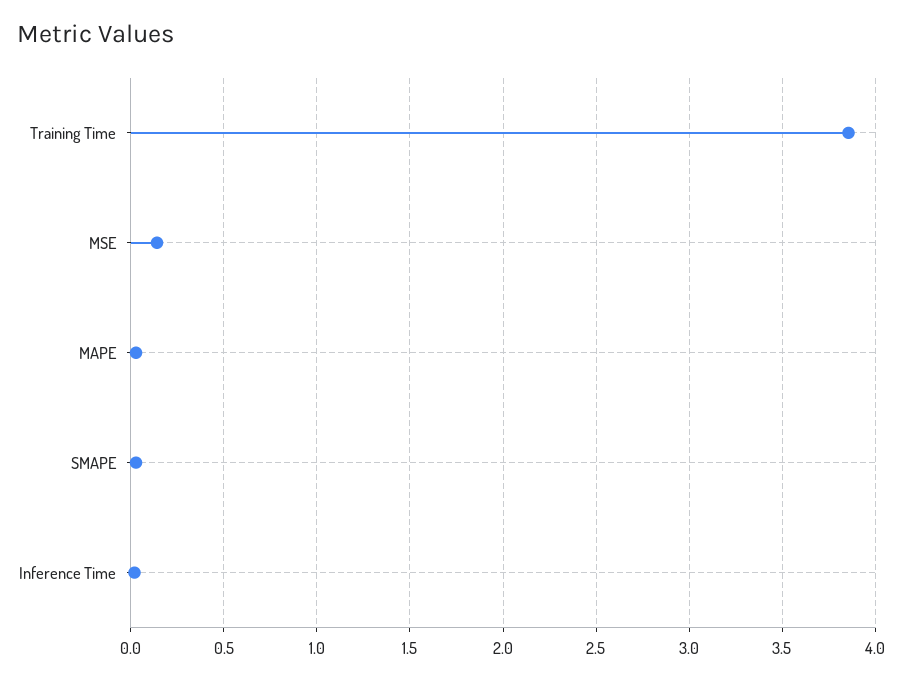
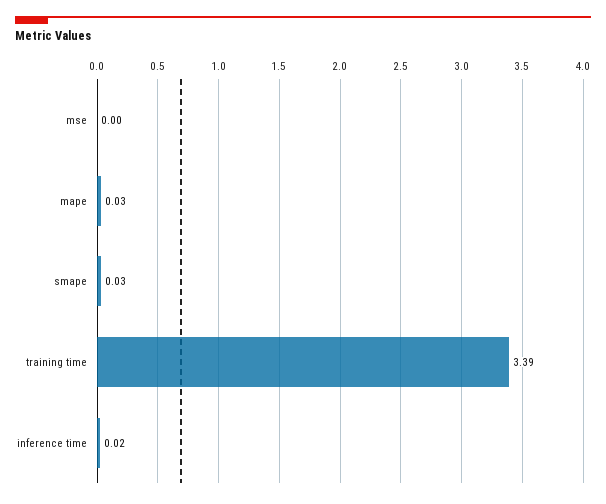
Training Time: 3.85 -> 3.39
MSE: 0.15 -> 0

